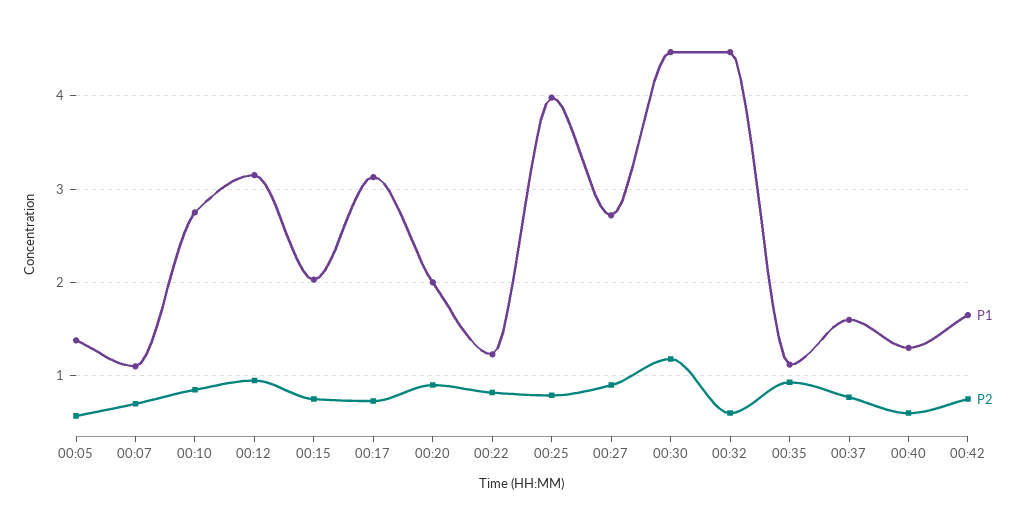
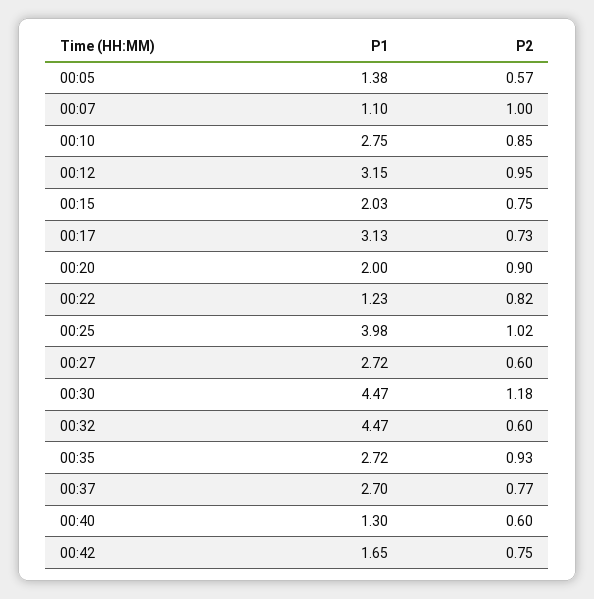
P2, 00:07: 0.7 -> 1
P2, 00:25: 0.8 -> 1.02
P2, 00:27: 0.9 -> 0.6
P1, 00:35: 1.1 -> 2.72
P1, 00:37: 1.6 -> 2.7

